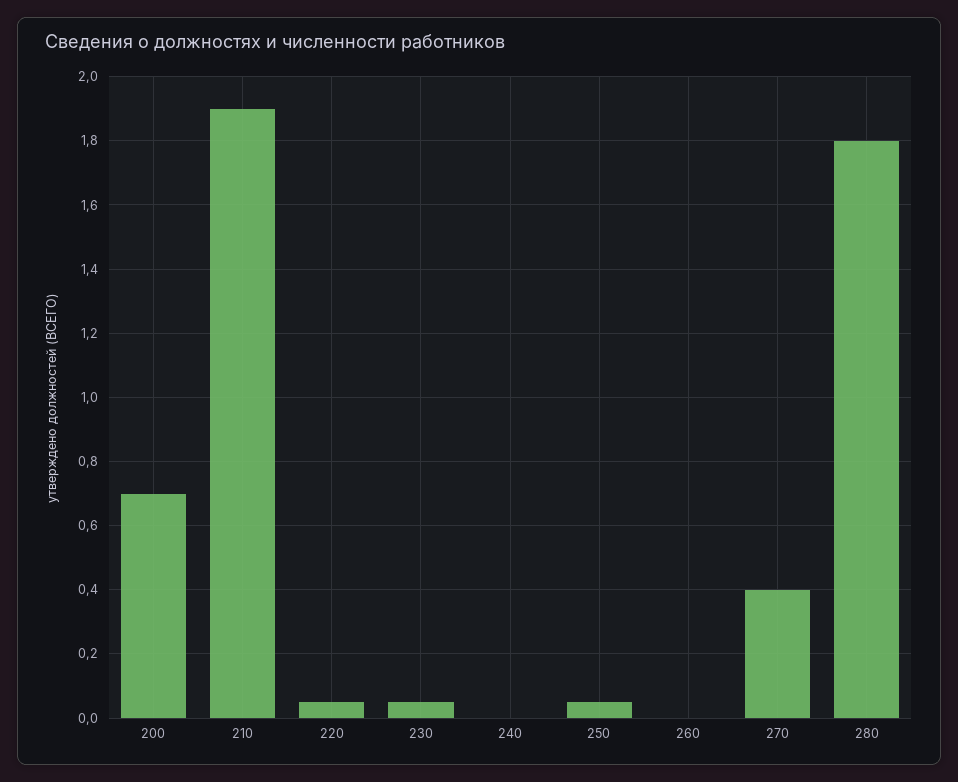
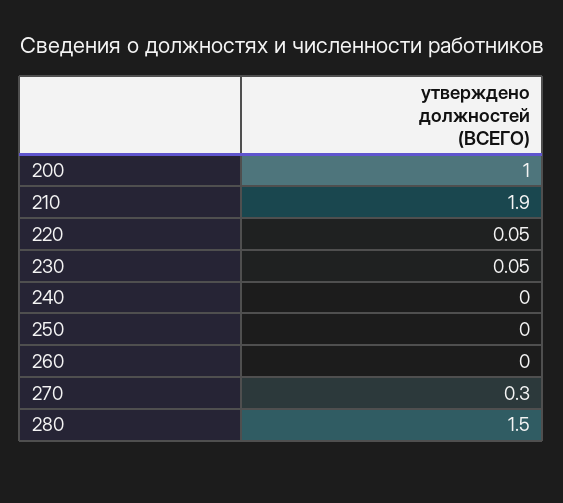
200: 0.7 -> 1
250: 0.05 -> 0
270: 0.4 -> 0.3
280: 1.8 -> 1.5

